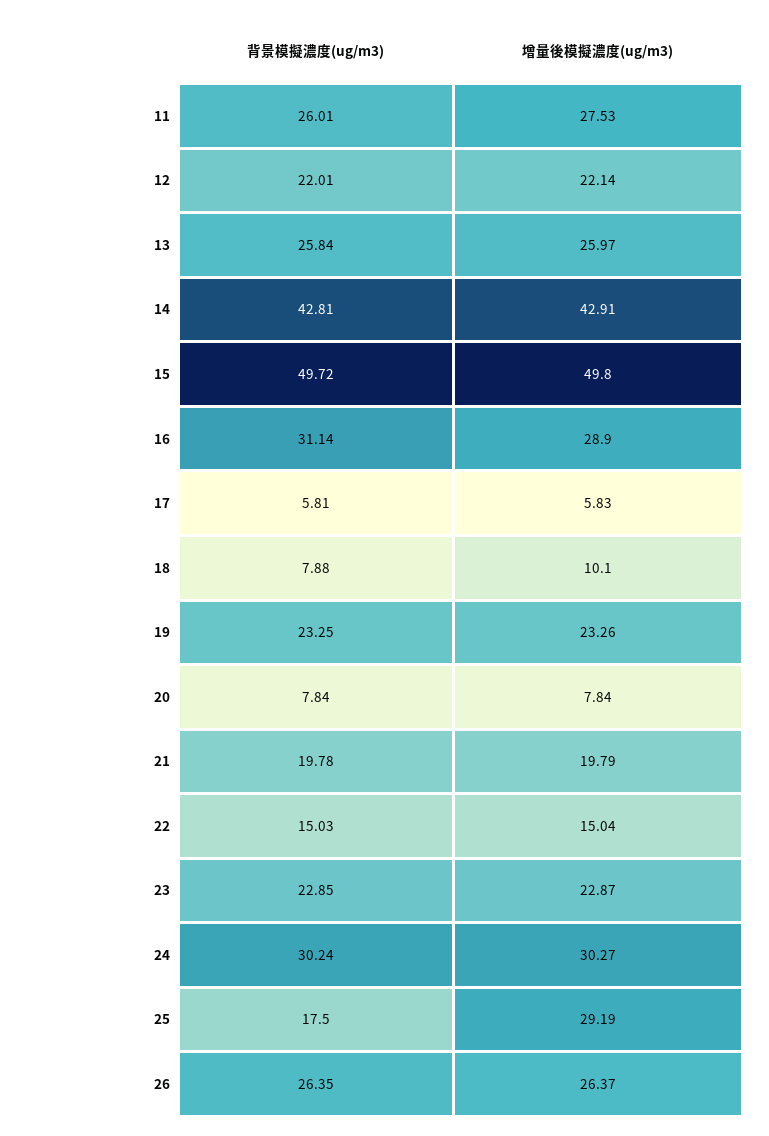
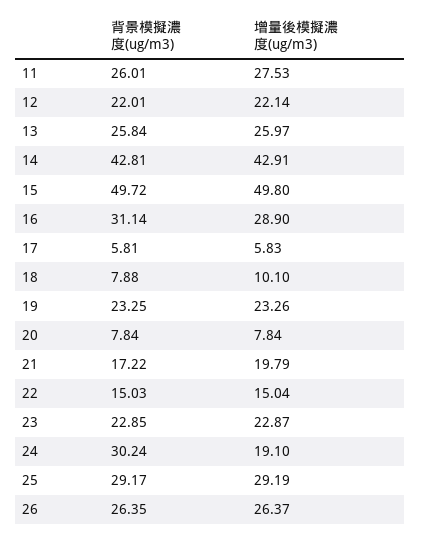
背景模擬濃度(ug/m3), 21: 19.78 -> 17.22
增量後模擬濃度(ug/m3), 24: 30.27 -> 19.1
背景模擬濃度(ug/m3), 25: 17.5 -> 29.17

